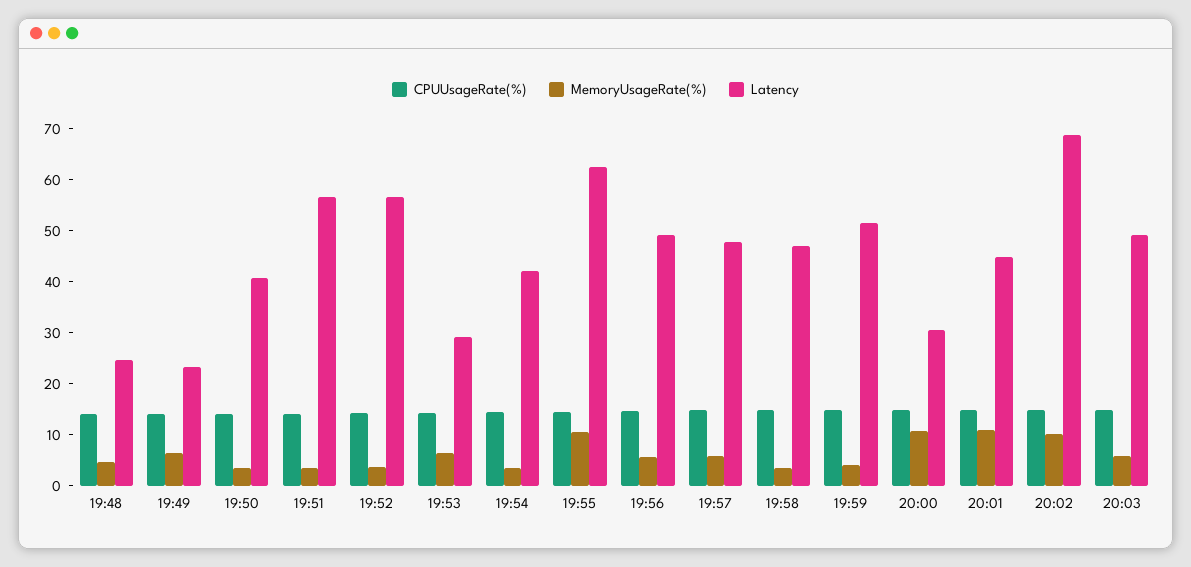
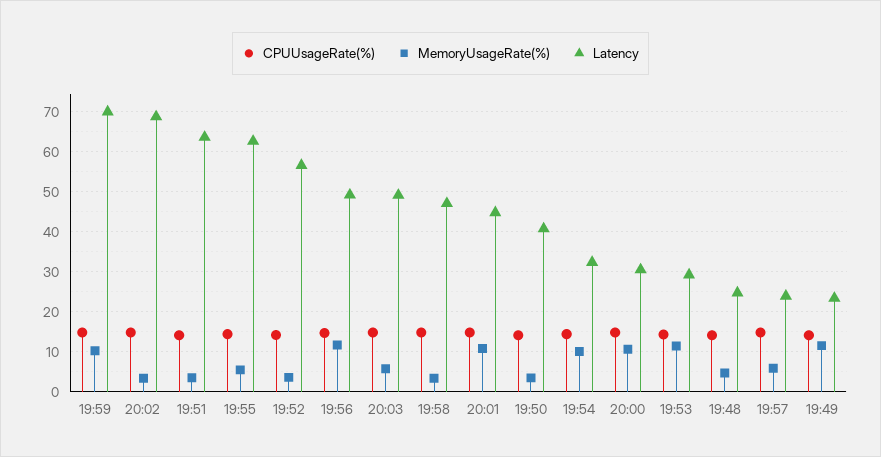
MemoryUsageRate(%), 19:49: 6 -> 12
Latency, 19:51: 56 -> 64
MemoryUsageRate(%), 19:53: 6 -> 12
MemoryUsageRate(%), 19:54: 4 -> 10
Latency, 19:54: 42 -> 32
MemoryUsageRate(%), 19:55: 10 -> 6
MemoryUsageRate(%), 19:56: 6 -> 12
Latency, 19:57: 48 -> 24
MemoryUsageRate(%), 19:59: 4 -> 10
Latency, 19:59: 52 -> 70
MemoryUsageRate(%), 20:02: 10 -> 4

